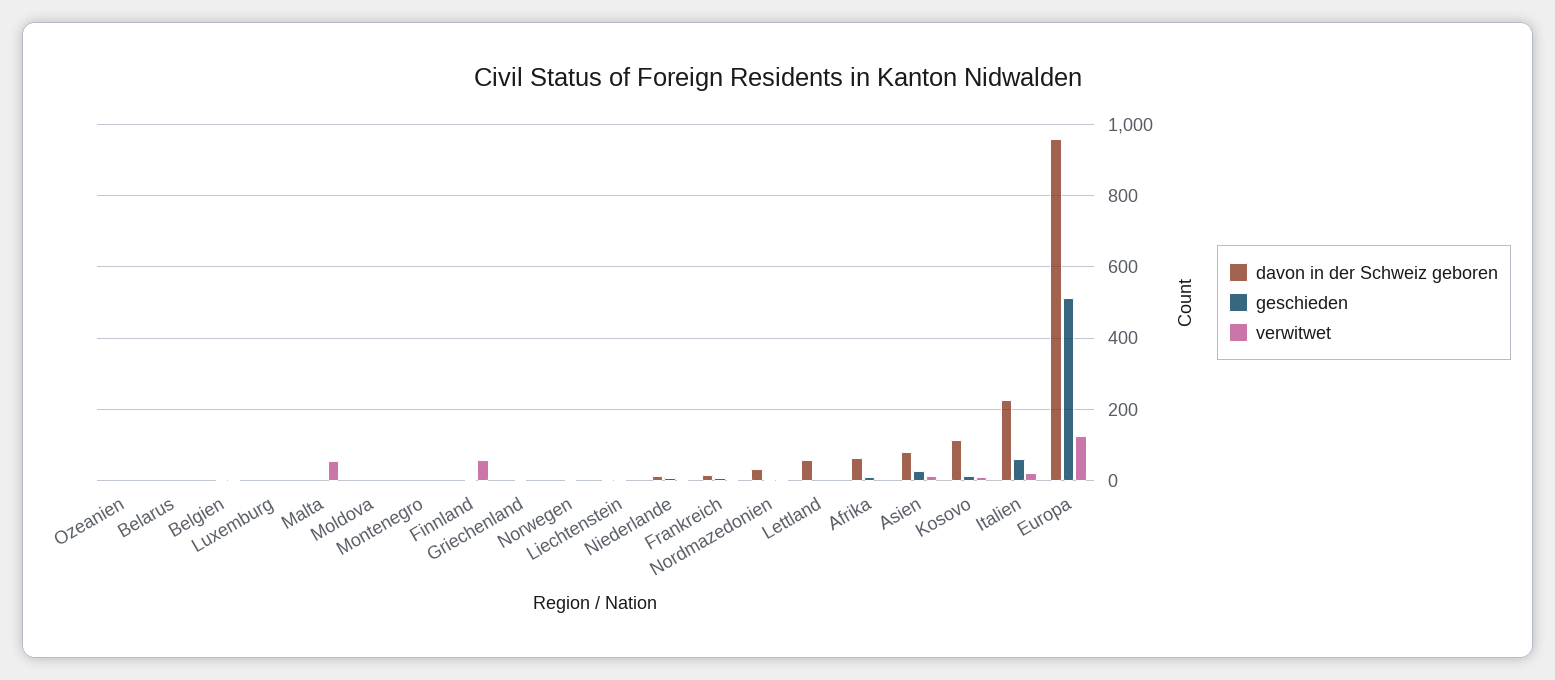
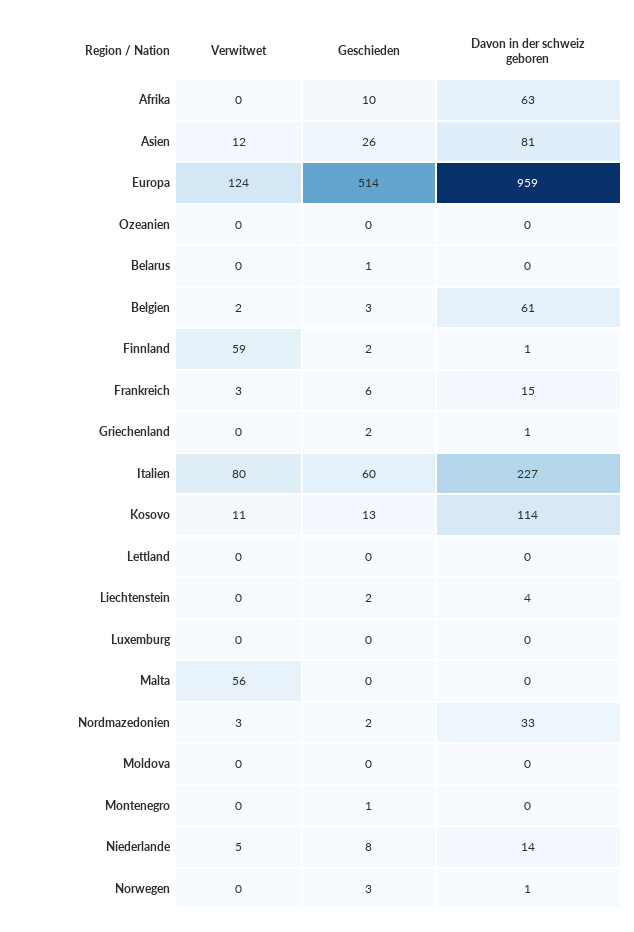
davon in der Schweiz geboren, Belgien: 0 -> 61
davon in der Schweiz geboren, Lettland: 60 -> 0
verwitwet, Italien: 20 -> 80

